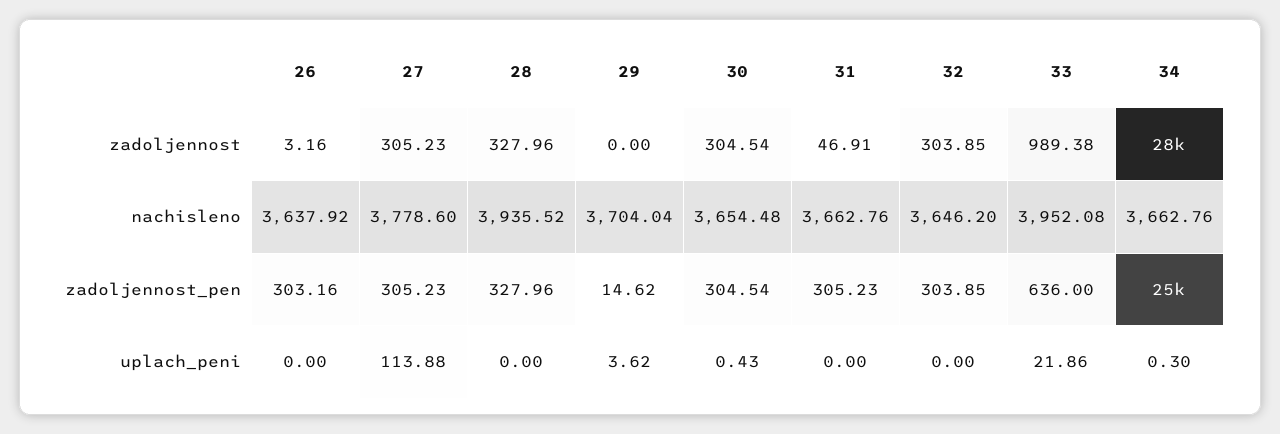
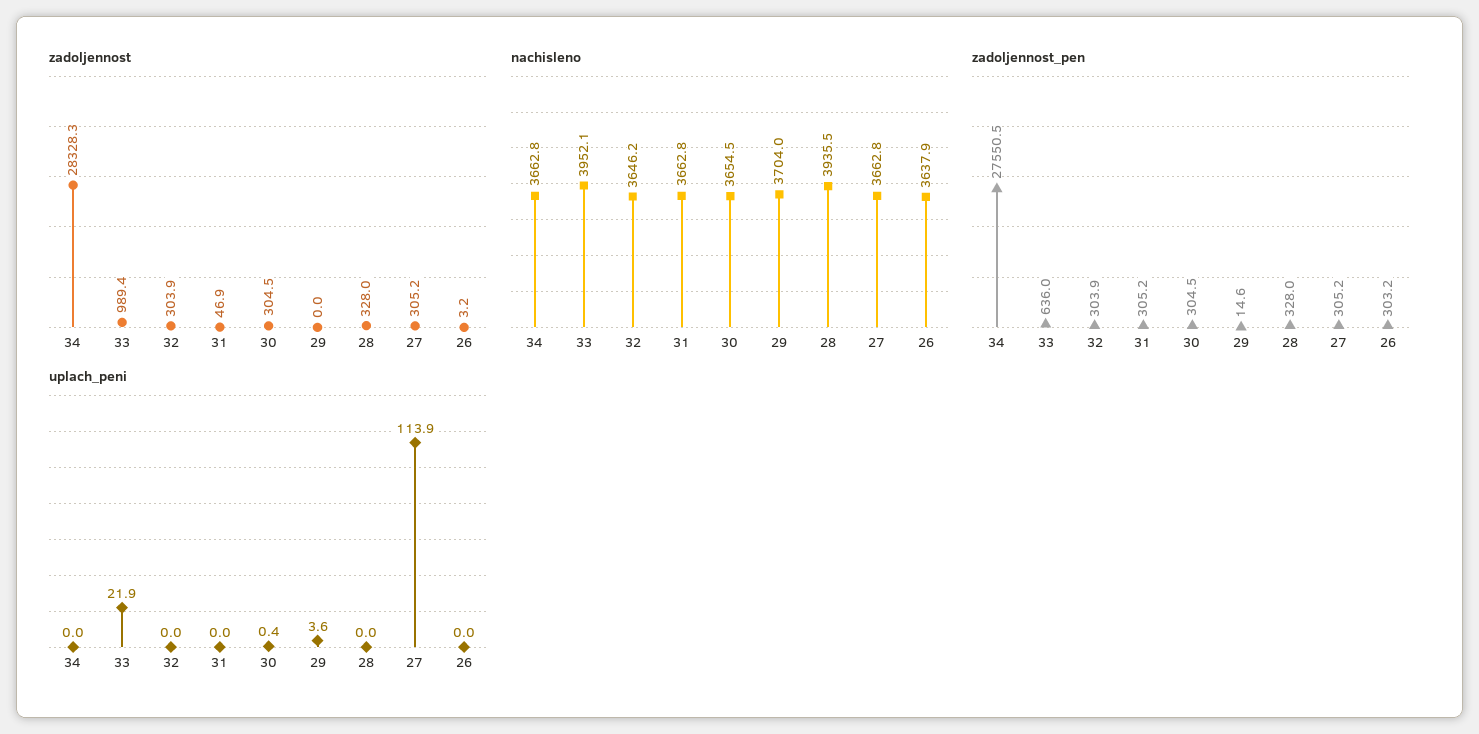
nachisleno, 27: 3778.6 -> 3662.8
zadoljennost_pen, 34: 25000 -> 27550.5
uplach_peni, 34: 0.3 -> 0

